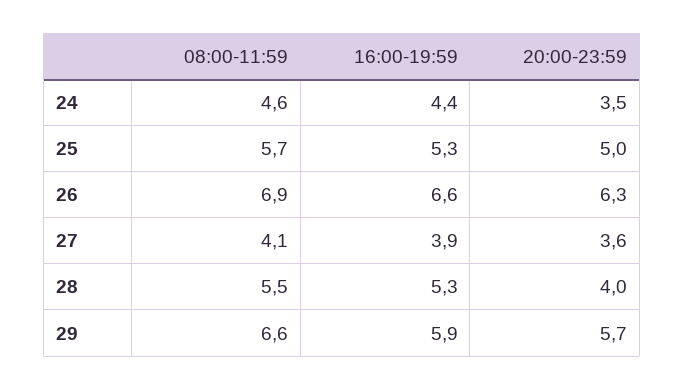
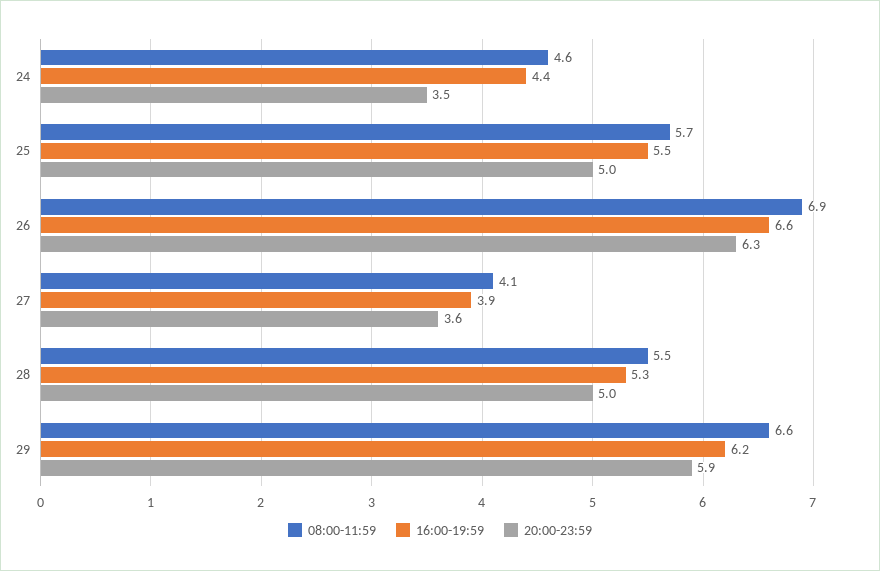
16:00-19:59, 25: 5.3 -> 5.5
20:00-23:59, 28: 4 -> 5
16:00-19:59, 29: 5.9 -> 6.2
20:00-23:59, 29: 5.7 -> 5.9

